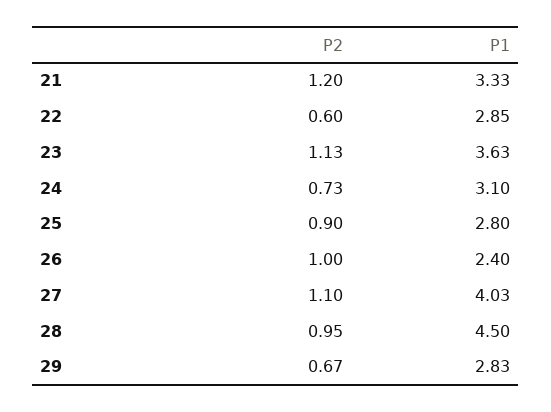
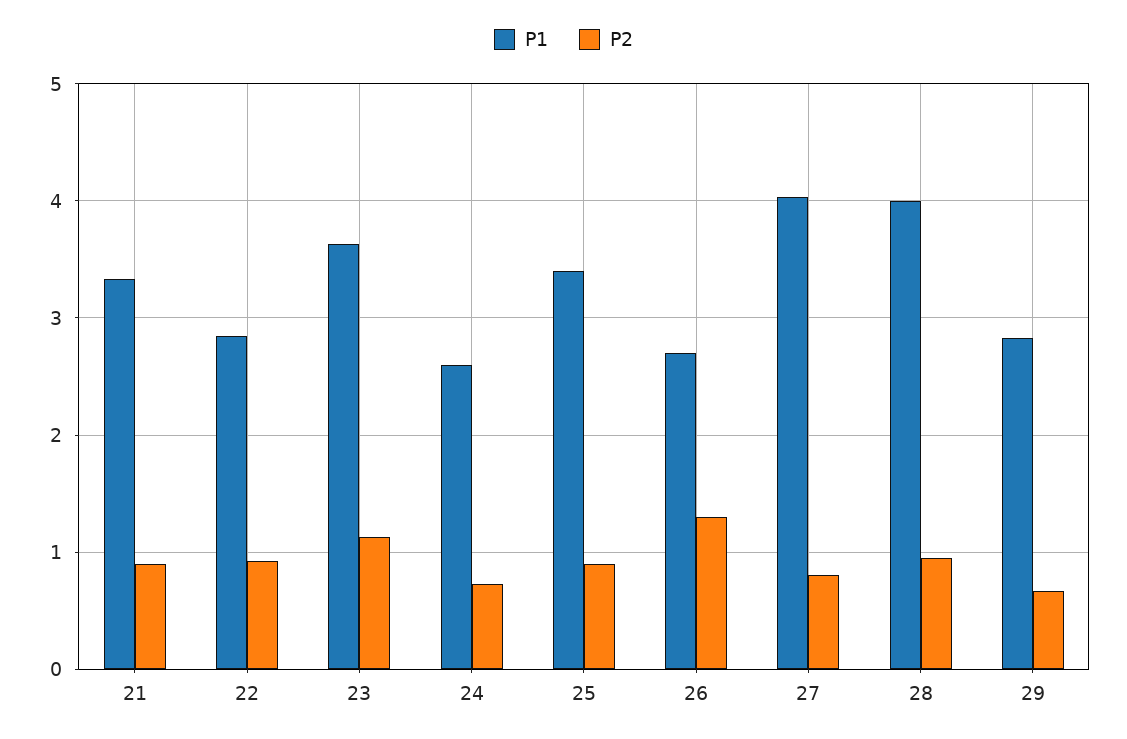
P2, 21: 1.2 -> 0.9
P2, 22: 0.6 -> 0.9
P1, 24: 3.1 -> 2.6
P1, 25: 2.8 -> 3.4
P2, 26: 1 -> 1.3
P1, 26: 2.4 -> 2.7
P2, 27: 1.1 -> 0.8
P1, 28: 4.5 -> 4

